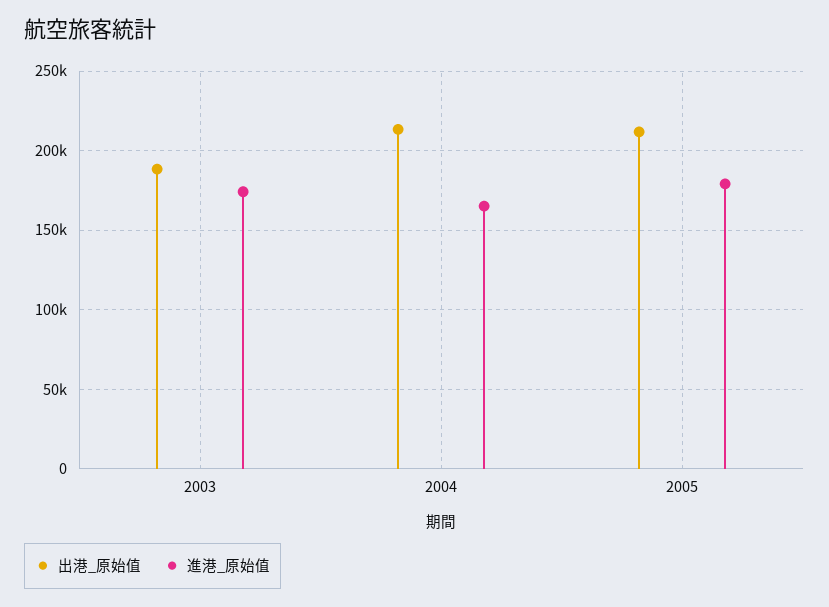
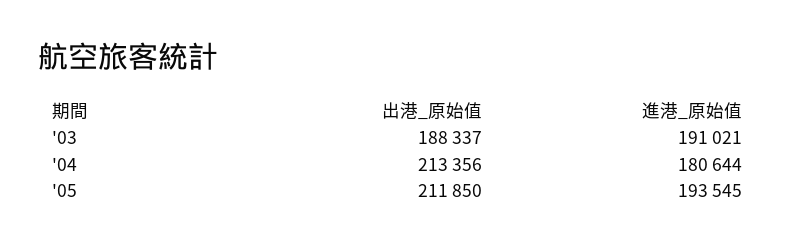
進港_原始值, 2003: 175000 -> 191021
進港_原始值, 2004: 165000 -> 180644
進港_原始值, 2005: 180000 -> 193545

